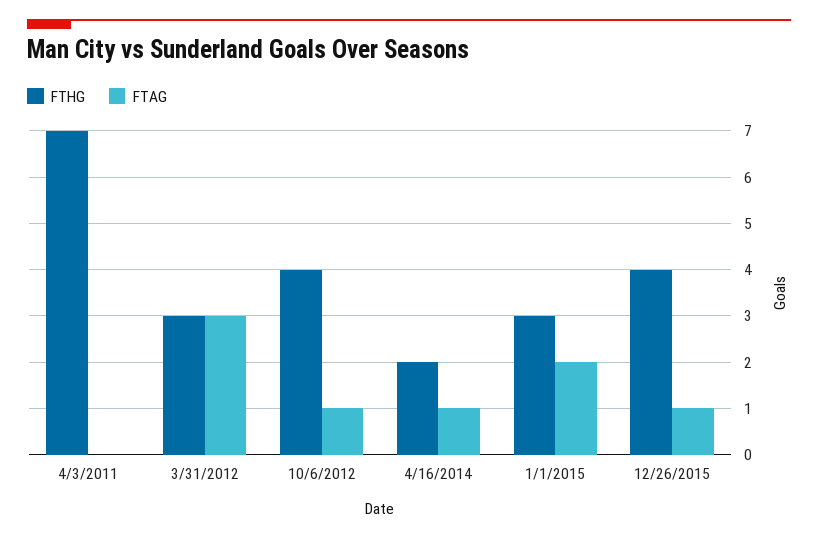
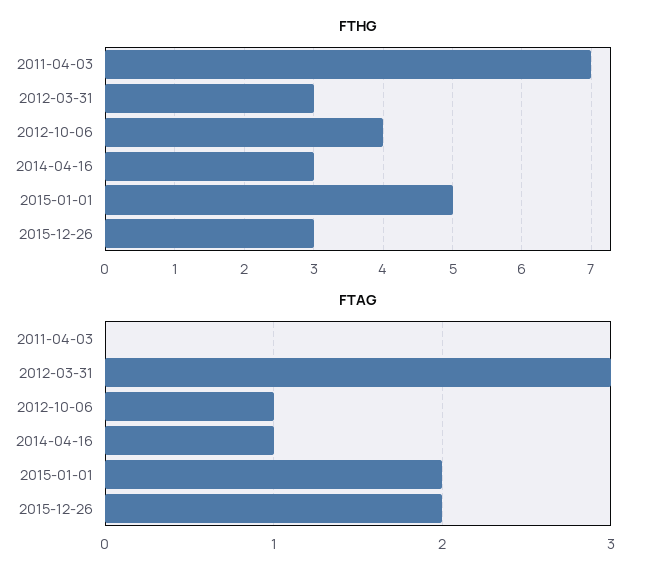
FTHG, 4/16/2014: 2 -> 3
FTHG, 1/1/2015: 3 -> 5
FTHG, 12/26/2015: 4 -> 3
FTAG, 12/26/2015: 1 -> 2

